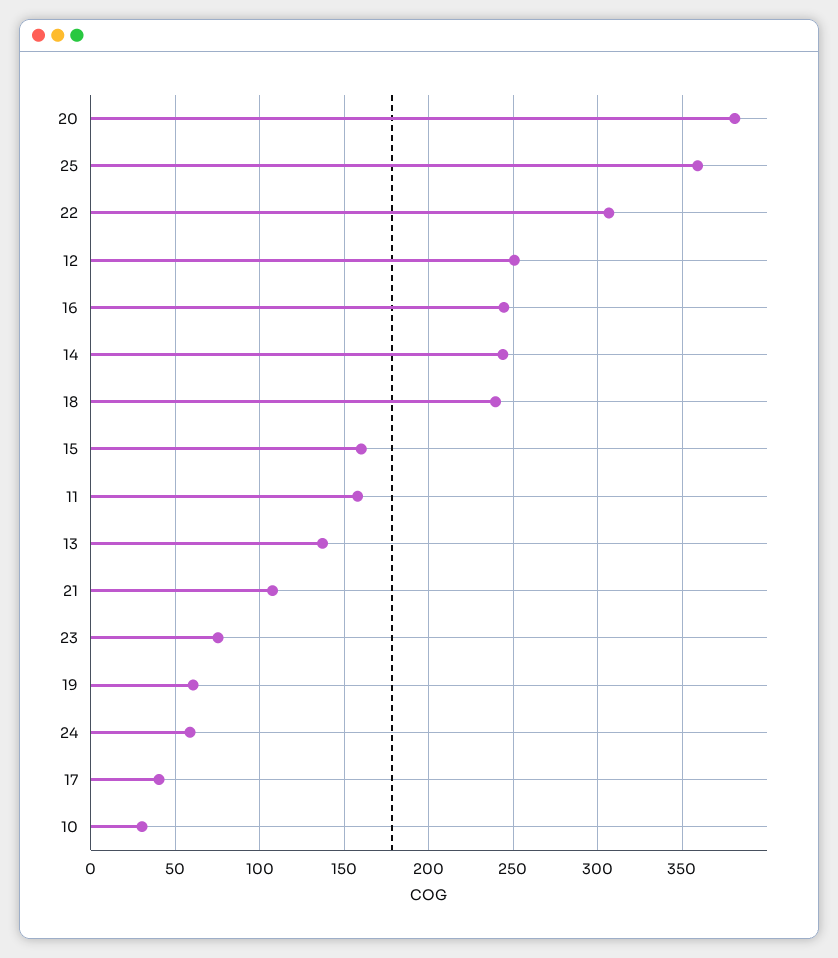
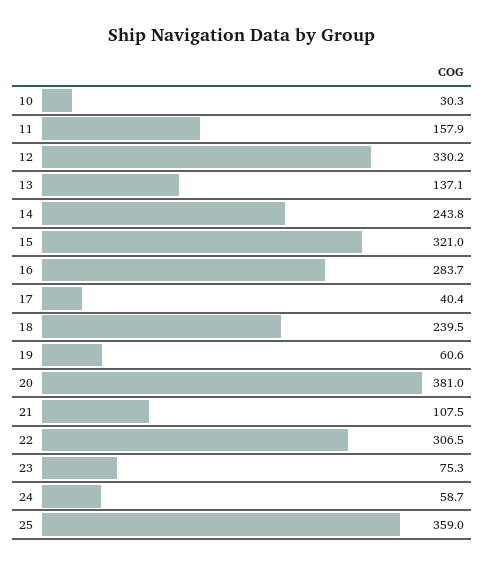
12: 250 -> 330.2
16: 245 -> 283.7
15: 160 -> 321

